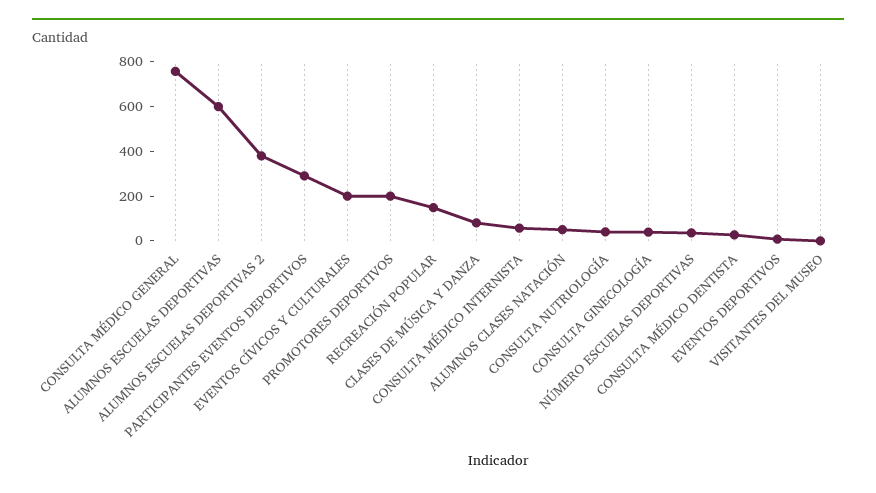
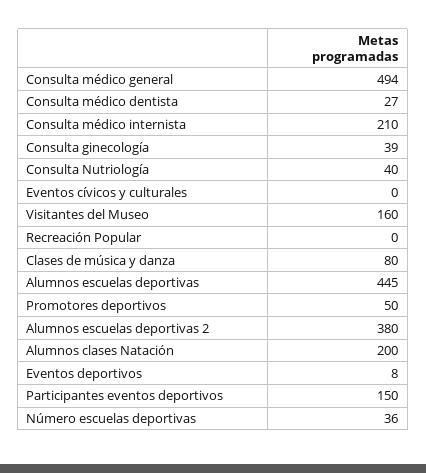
CONSULTA MÉDICO GENERAL: 750 -> 494
ALUMNOS ESCUELAS DEPORTIVAS: 600 -> 445
PARTICIPANTES EVENTOS DEPORTIVOS: 300 -> 150
EVENTOS CÍVICOS Y CULTURALES: 200 -> 0
PROMOTORES DEPORTIVOS: 200 -> 50
RECREACIÓN POPULAR: 150 -> 0
CONSULTA MÉDICO INTERNISTA: 50 -> 210
ALUMNOS CLASES NATACIÓN: 50 -> 200
VISITANTES DEL MUSEO: 0 -> 160

